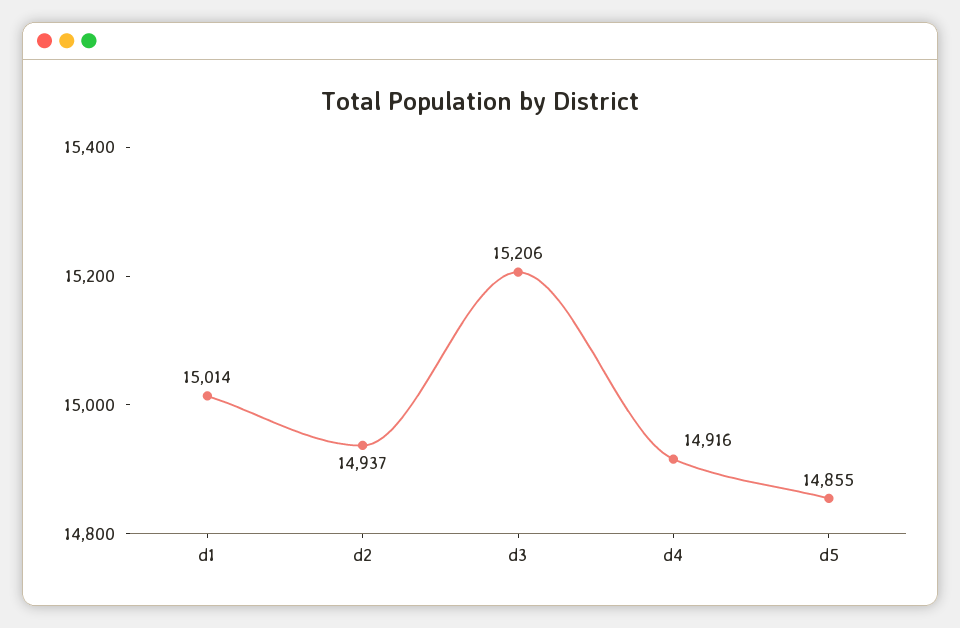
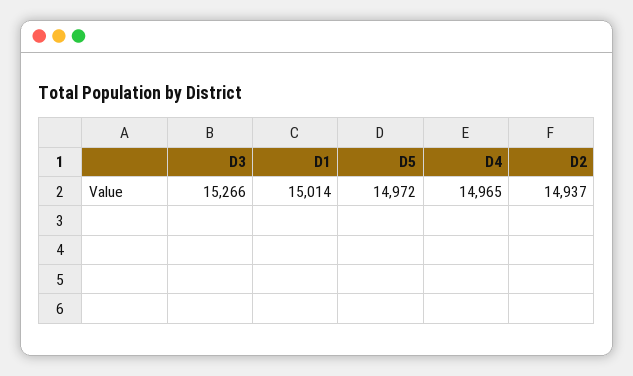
d3: 15206 -> 15266
d4: 14916 -> 14965
d5: 14855 -> 14972

